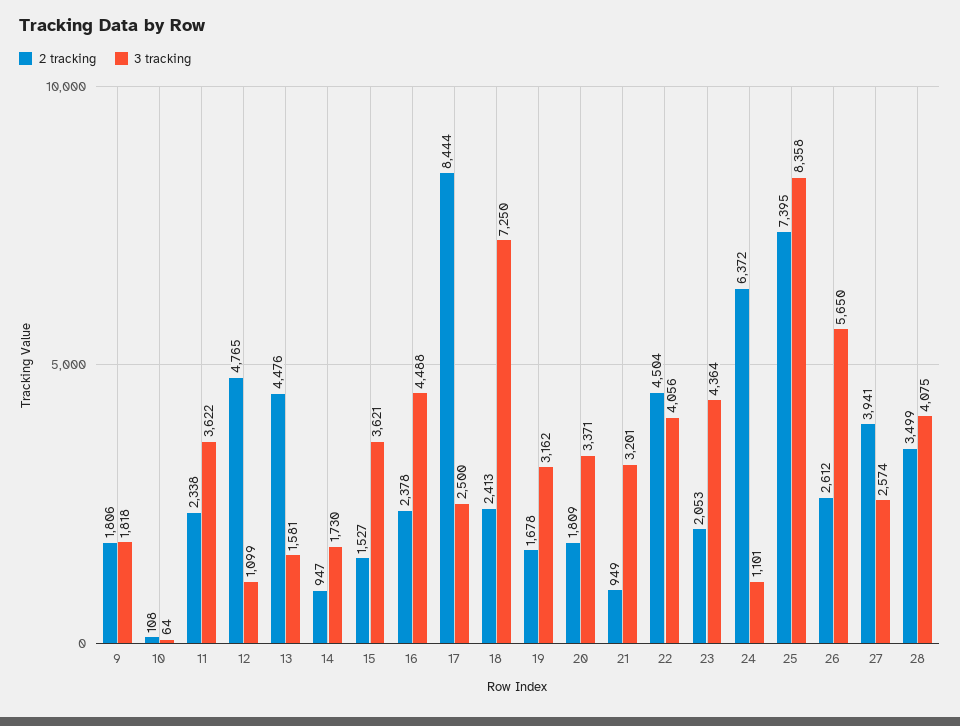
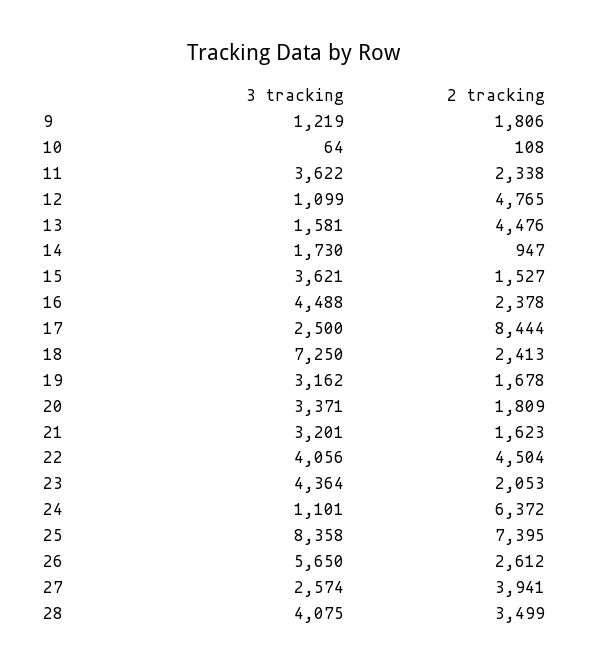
3 tracking, 9: 1818 -> 1219
2 tracking, 21: 949 -> 1623

